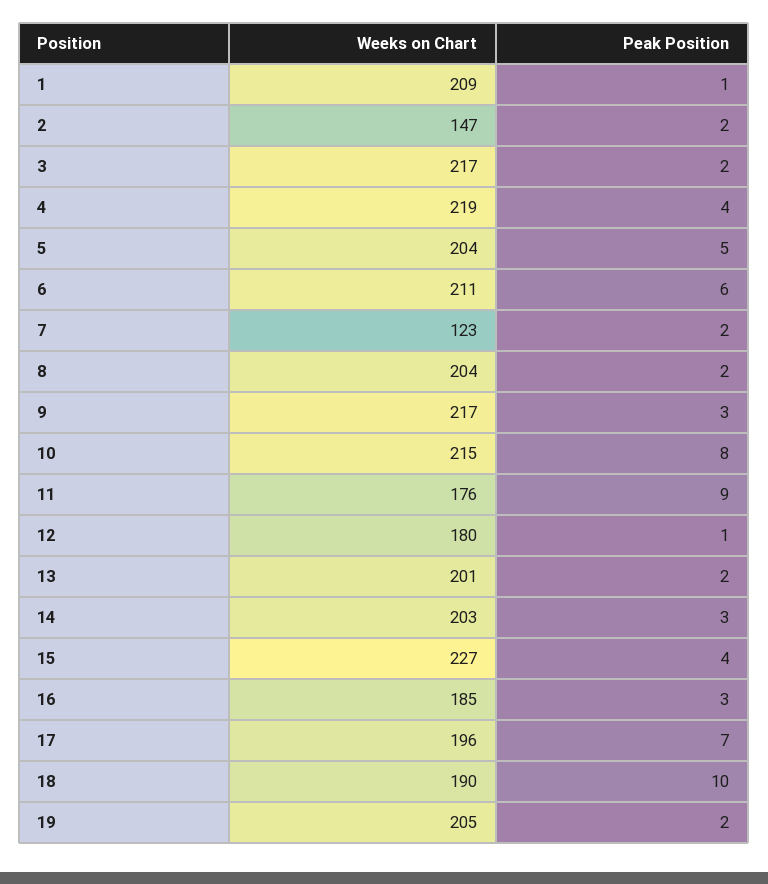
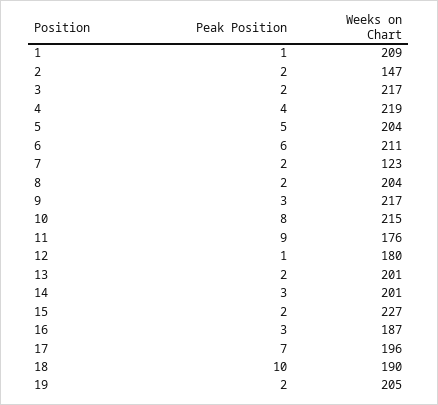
Weeks on Chart, 14: 203 -> 201
Peak Position, 15: 4 -> 2
Weeks on Chart, 16: 185 -> 187

